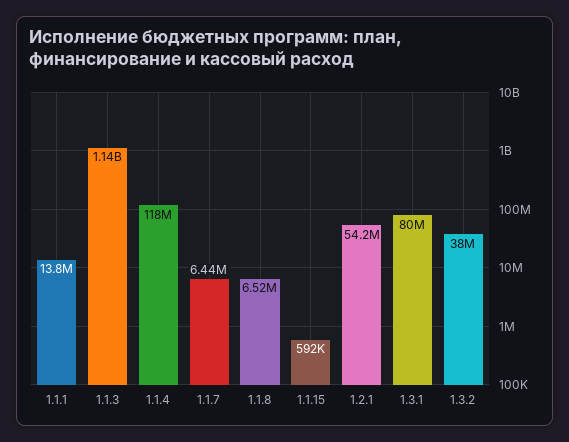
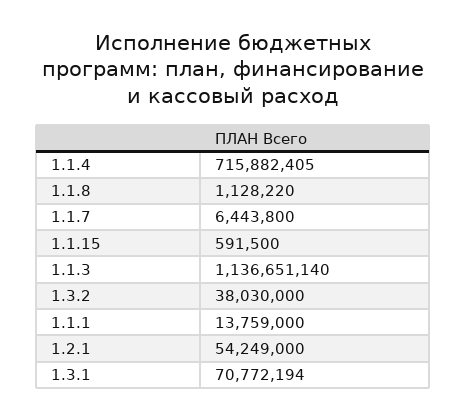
1.1.4: 118000000 -> 715882405
1.1.8: 6520000 -> 1128220
1.3.1: 80000000 -> 70772194

